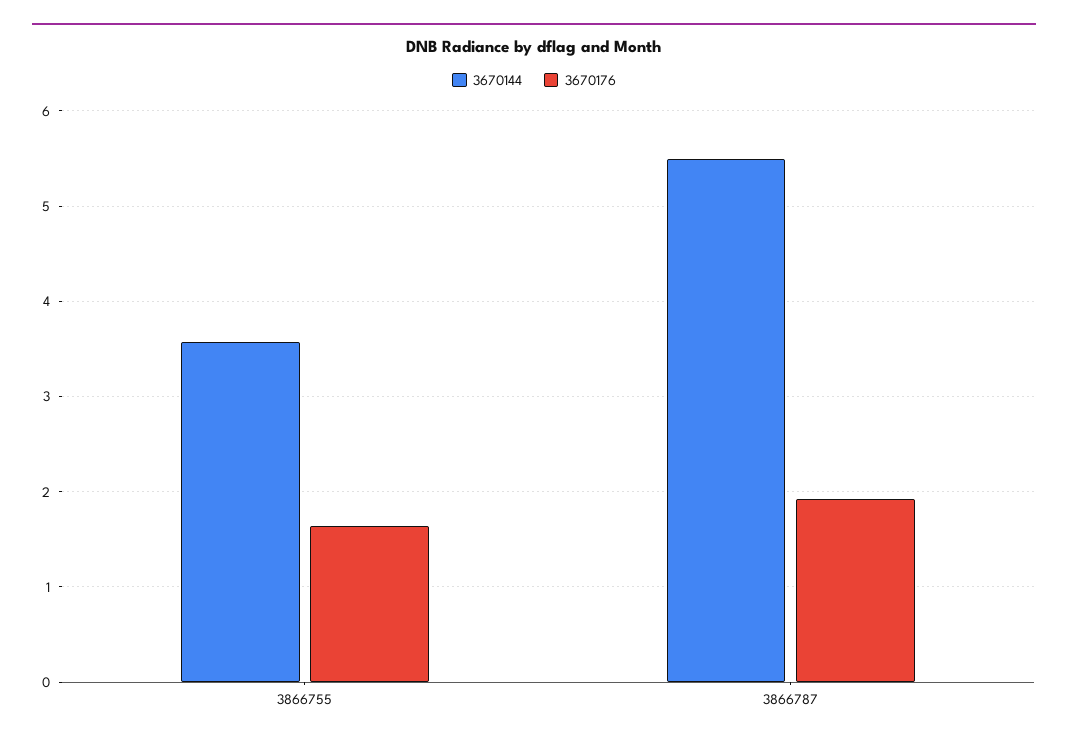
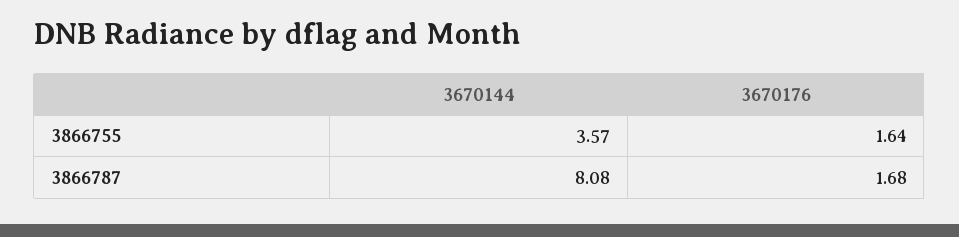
3670144, 3866787: 5.5 -> 8.08
3670176, 3866787: 1.9 -> 1.68

